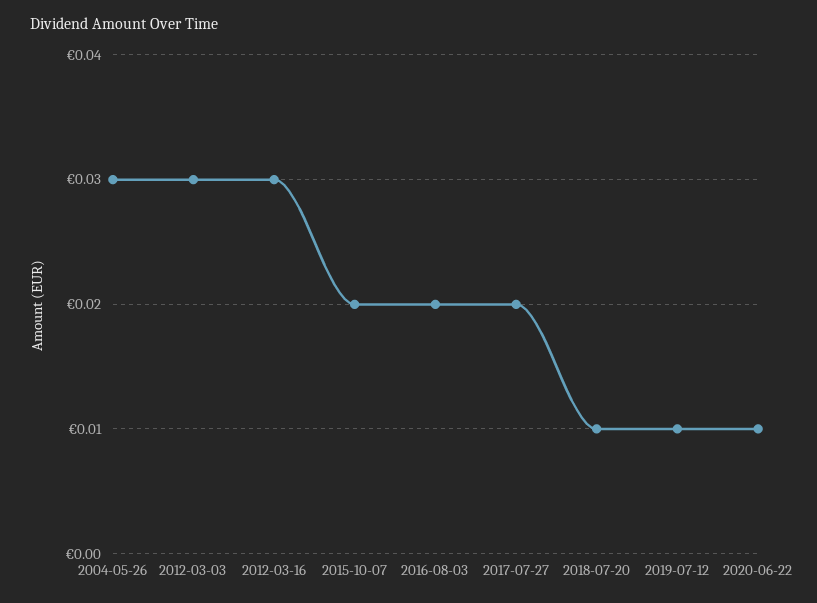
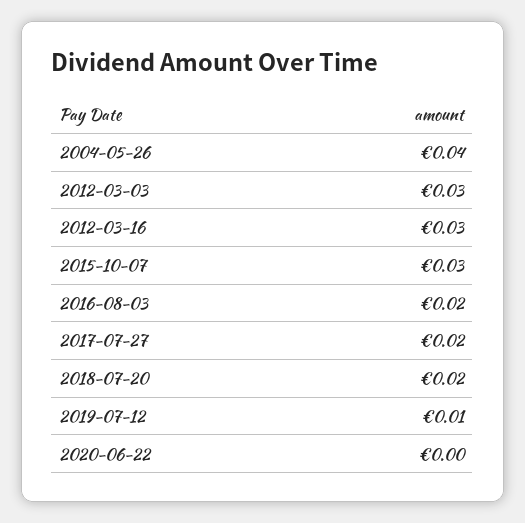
2004-05-26: 0.03 -> 0.04
2015-10-07: 0.02 -> 0.03
2018-07-20: 0.01 -> 0.02
2020-06-22: 0.01 -> 0

